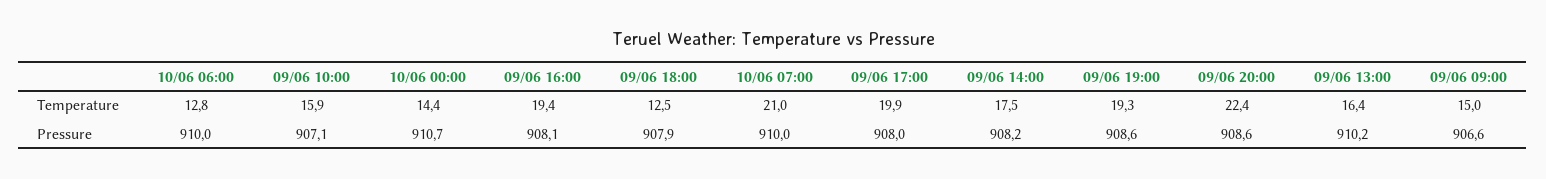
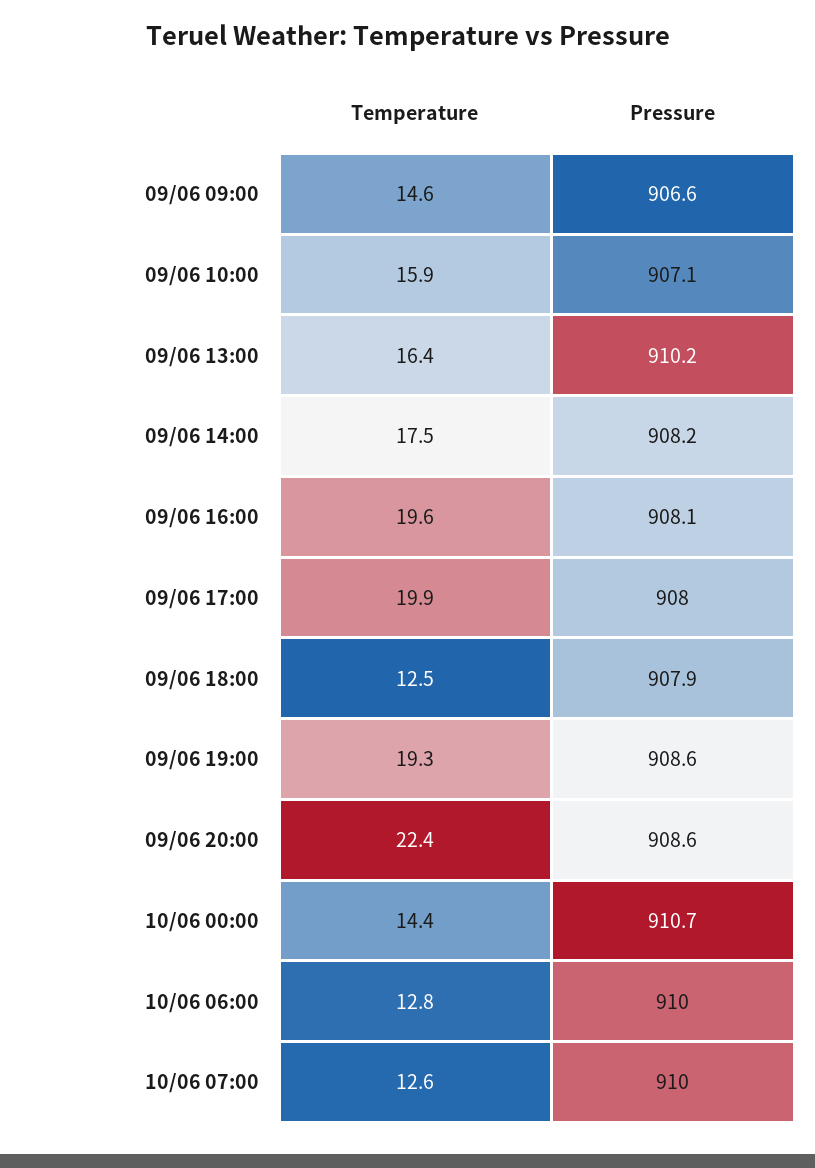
09/06 16:00, Temperature: 19.4 -> 19.6
10/06 07:00, Temperature: 21 -> 12.6
09/06 09:00, Temperature: 15 -> 14.6

